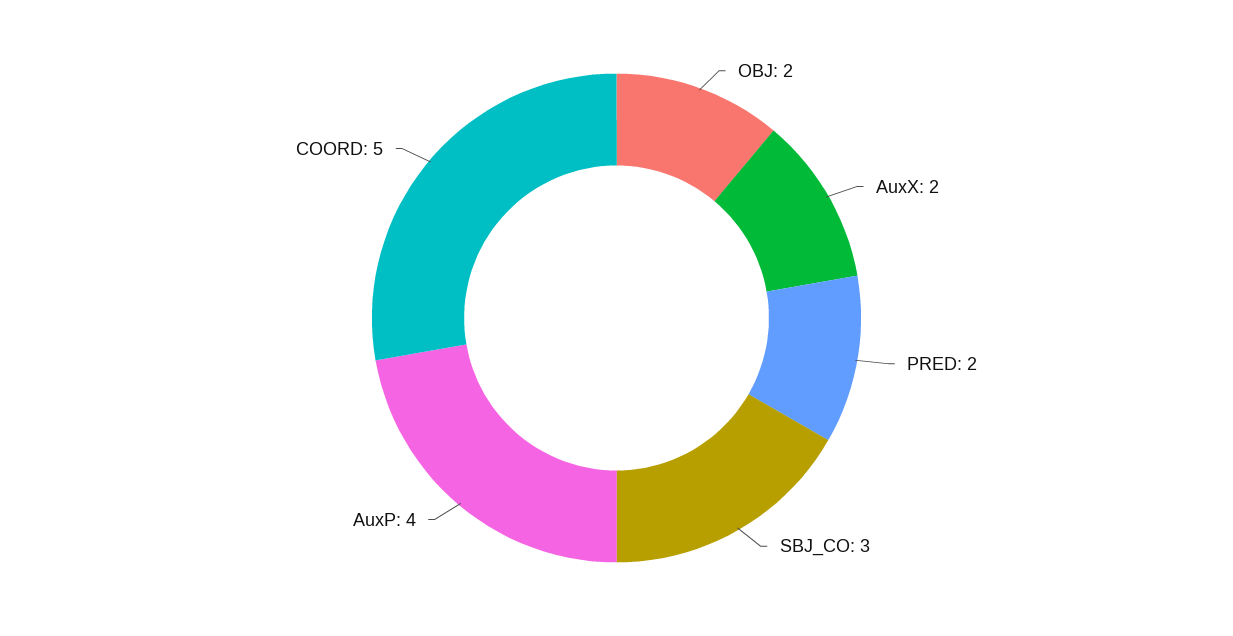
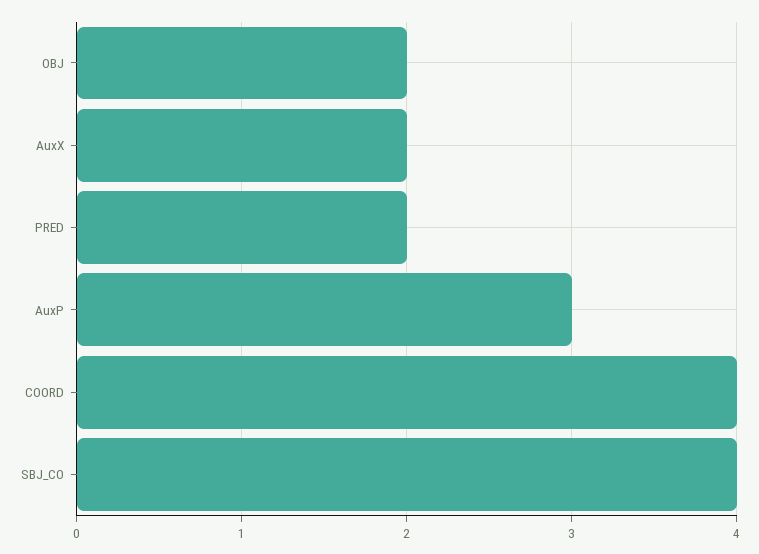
SBJ_CO: 3 -> 4
AuxP: 4 -> 3
COORD: 5 -> 4

